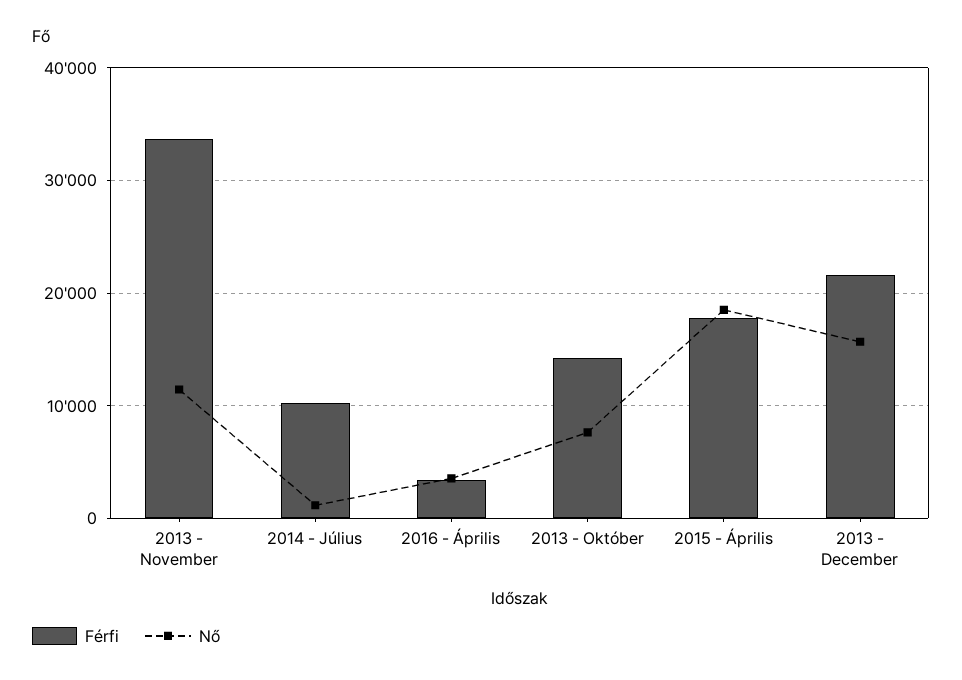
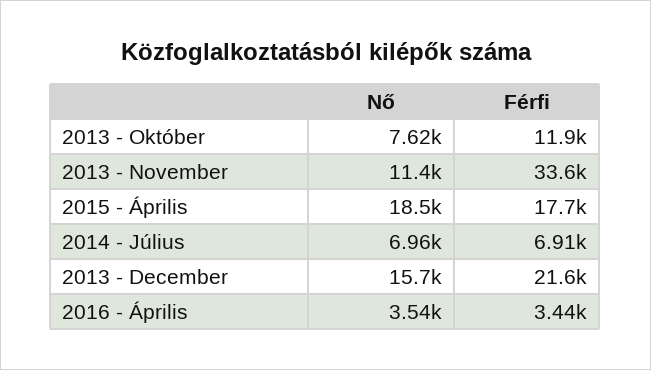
Férfi, 2014 - Július: 10000 -> 6910
Nő, 2014 - Július: 1000 -> 6960
Férfi, 2013 - Október: 14000 -> 11900

